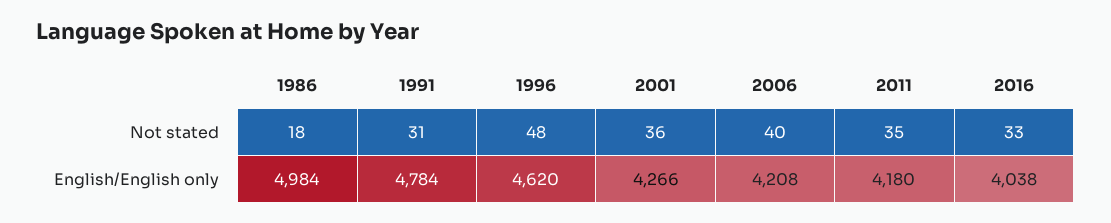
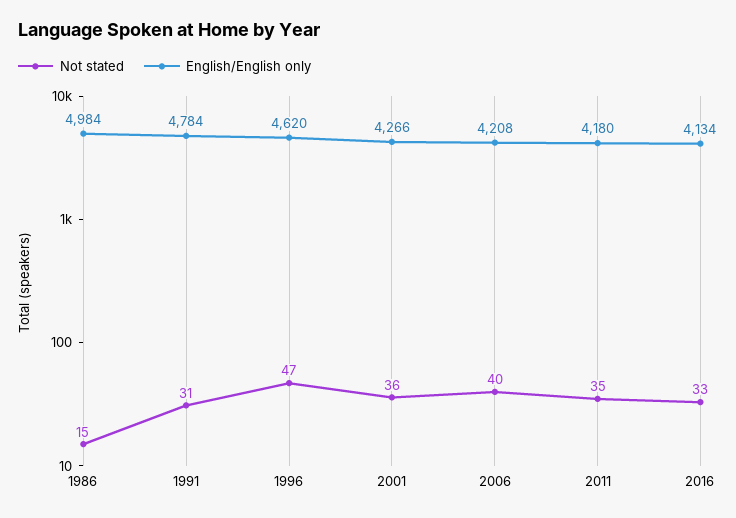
Not stated, 1986: 18 -> 15
Not stated, 1996: 48 -> 47
English/English only, 2016: 4038 -> 4134

